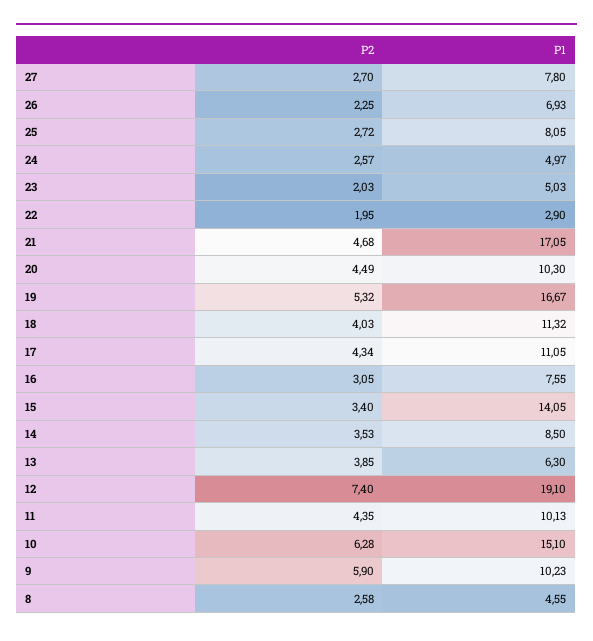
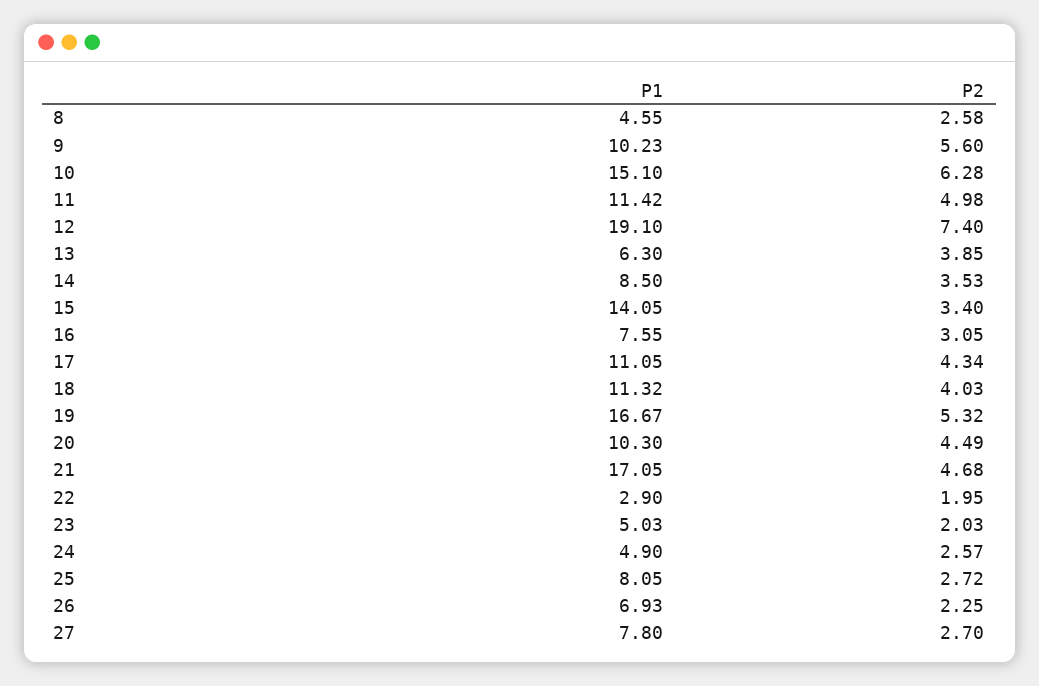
P1, 24: 4.97 -> 4.9
P2, 11: 4.35 -> 4.98
P1, 11: 10.13 -> 11.42
P2, 9: 5.9 -> 5.6

